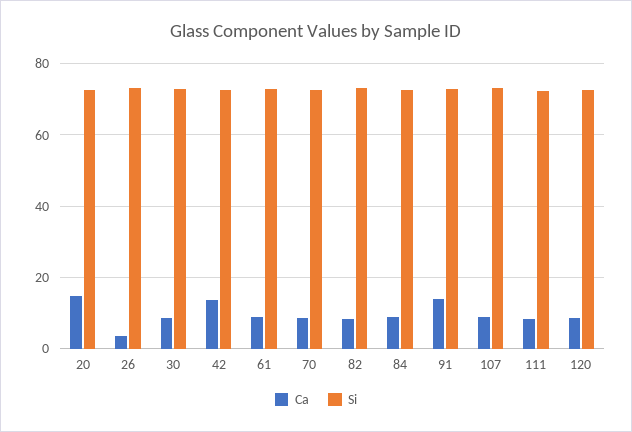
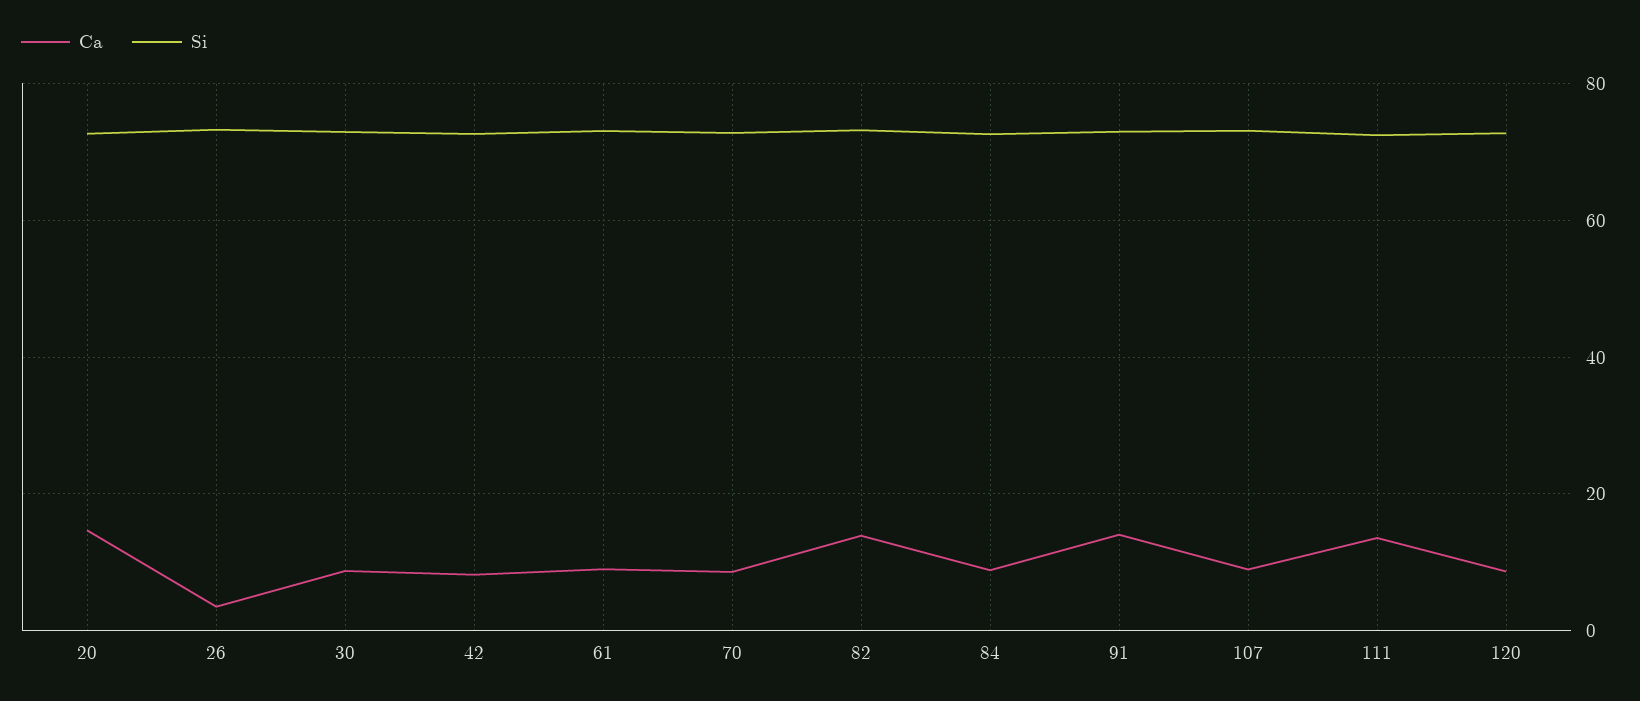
Ca, 42: 14 -> 8
Ca, 82: 8 -> 14
Ca, 111: 8 -> 14

